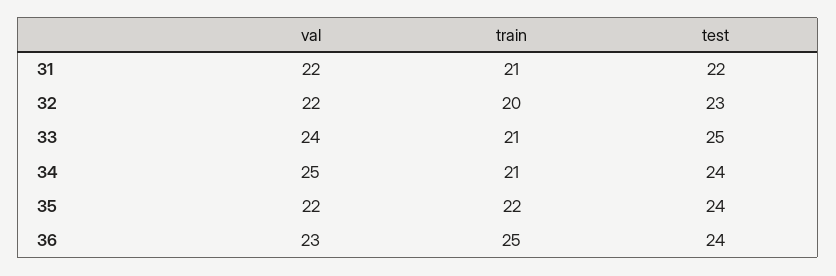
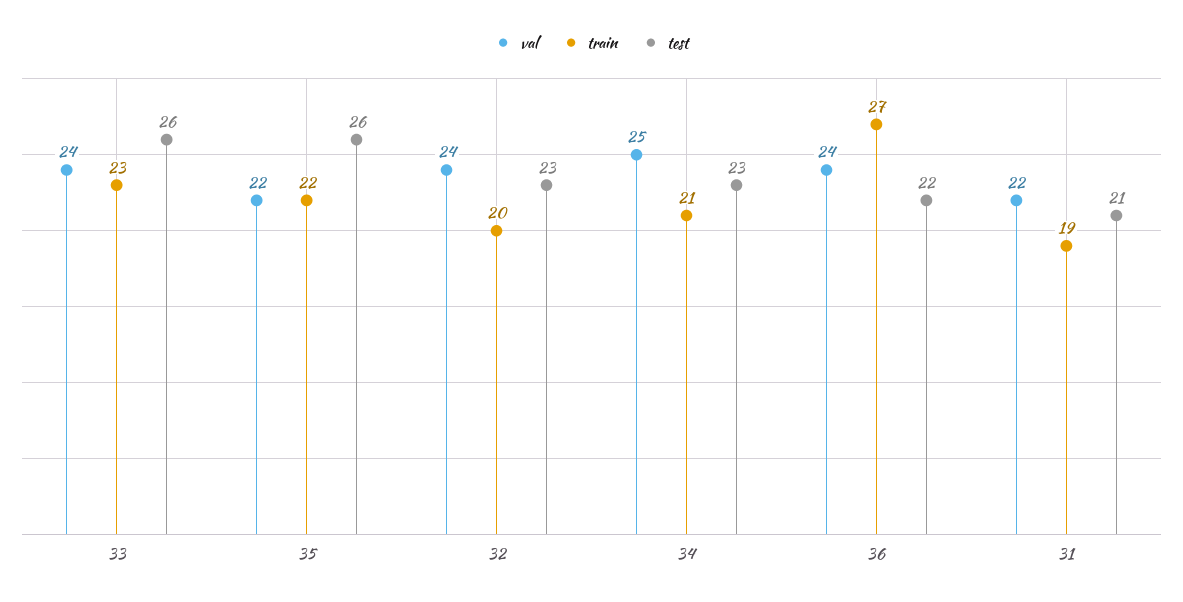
train, 31: 21 -> 19
test, 31: 22 -> 21
val, 32: 22 -> 24
train, 33: 21 -> 23
test, 33: 25 -> 26
test, 34: 24 -> 23
test, 35: 24 -> 26
val, 36: 23 -> 24
train, 36: 25 -> 27
test, 36: 24 -> 22

